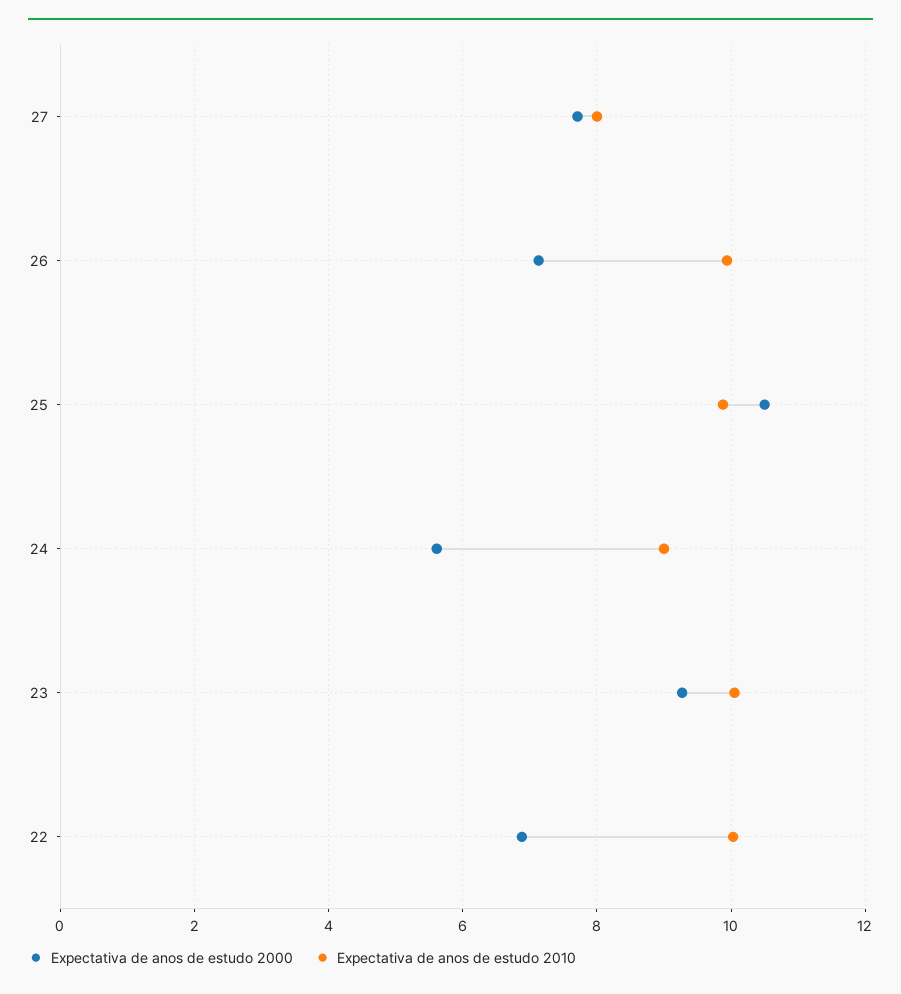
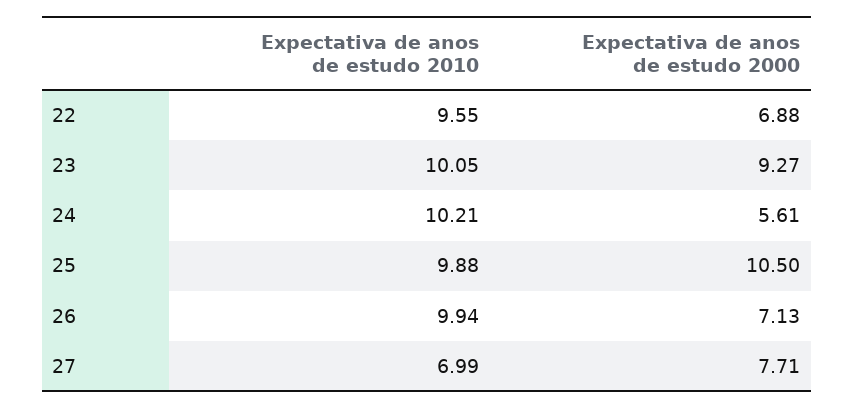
Expectativa de anos de estudo 2010, 27: 8 -> 6.99
Expectativa de anos de estudo 2010, 24: 9 -> 10.21
Expectativa de anos de estudo 2010, 22: 10 -> 9.55

